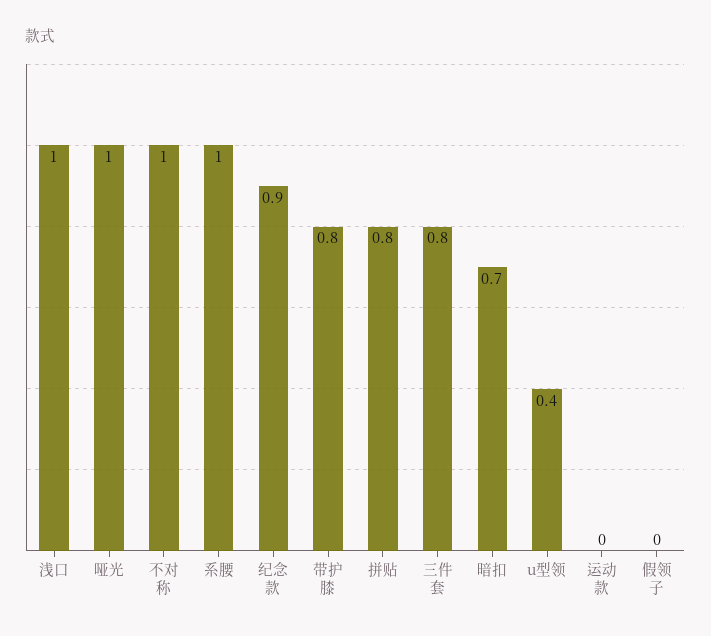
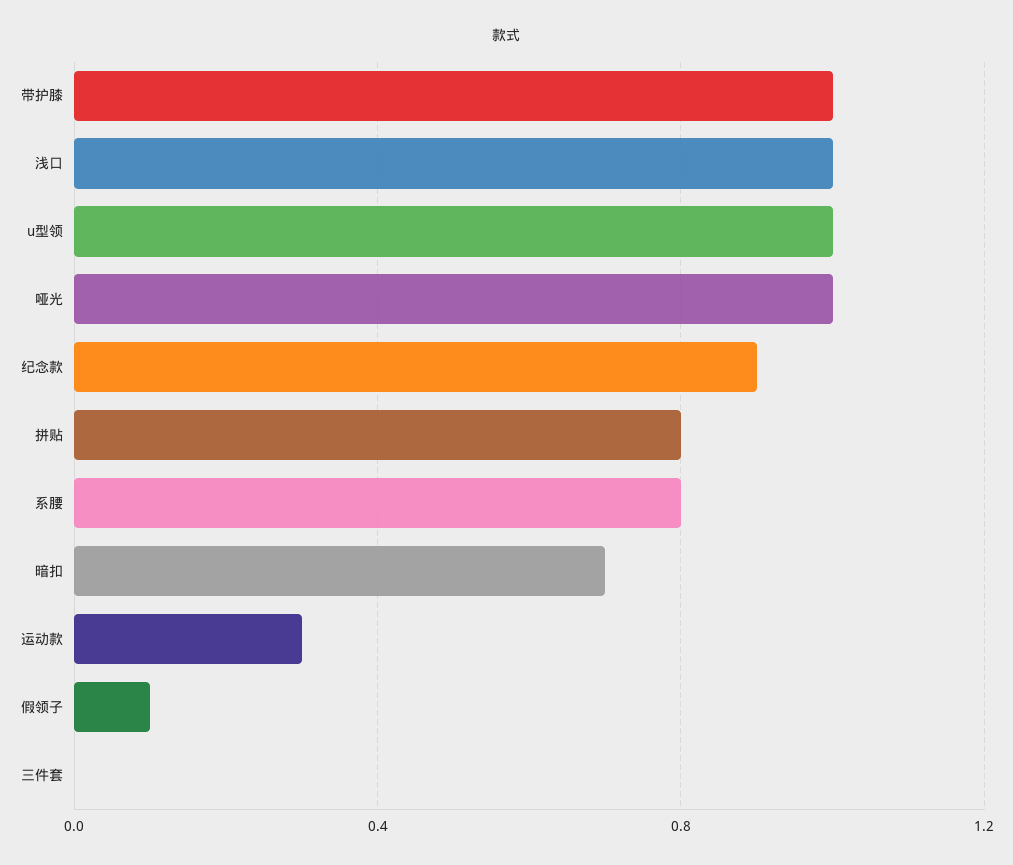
不对称: 1 -> none
系腰: 1 -> 0.8
带护膝: 0.8 -> 1
三件套: 0.8 -> 0
u型领: 0.4 -> 1
运动款: 0 -> 0.3
假领子: 0 -> 0.1

